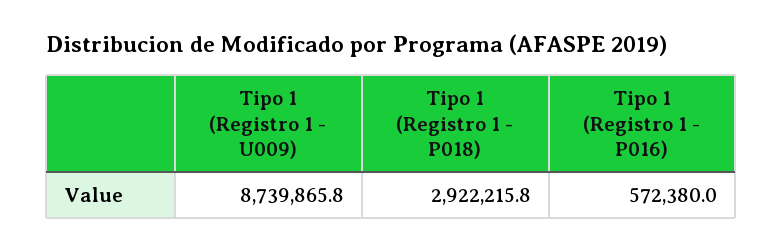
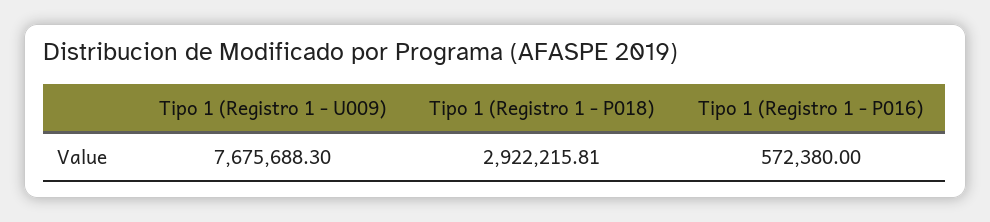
Tipo 1 (Registro 1 - U009): 8739865.8 -> 7675688.3

